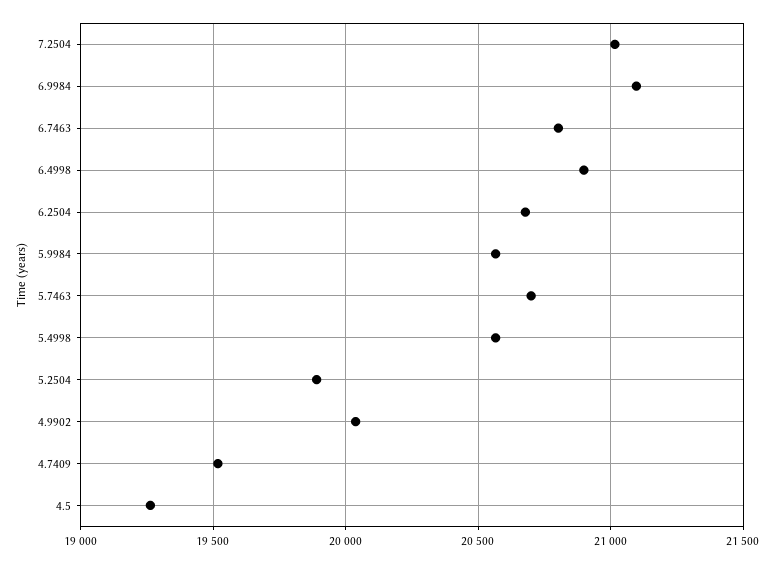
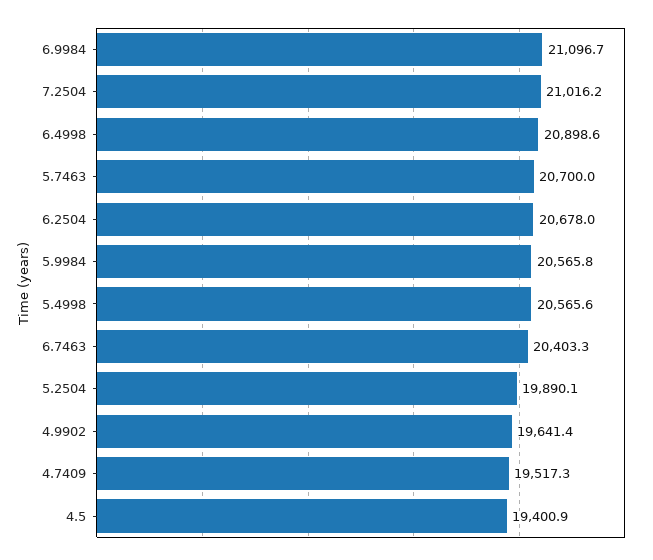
6.7463: 20800 -> 20403.3
4.9902: 20050 -> 19641.4
4.5: 19250 -> 19400.9

